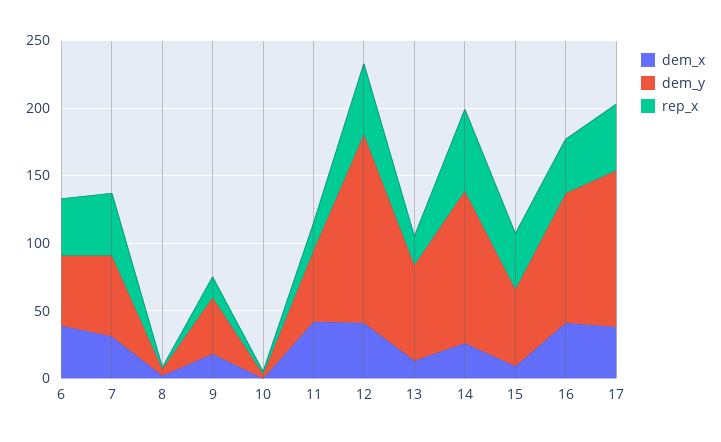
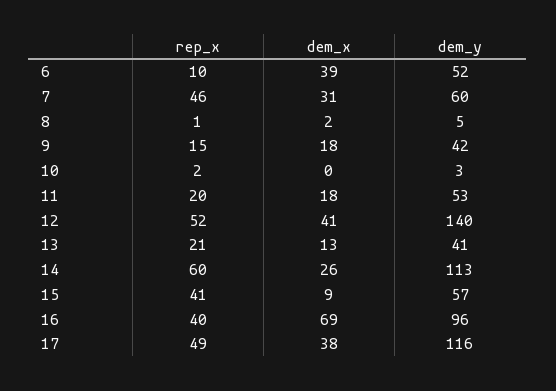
rep_x, 6: 40 -> 10
dem_x, 11: 40 -> 18
dem_y, 13: 70 -> 41
dem_x, 16: 40 -> 69

